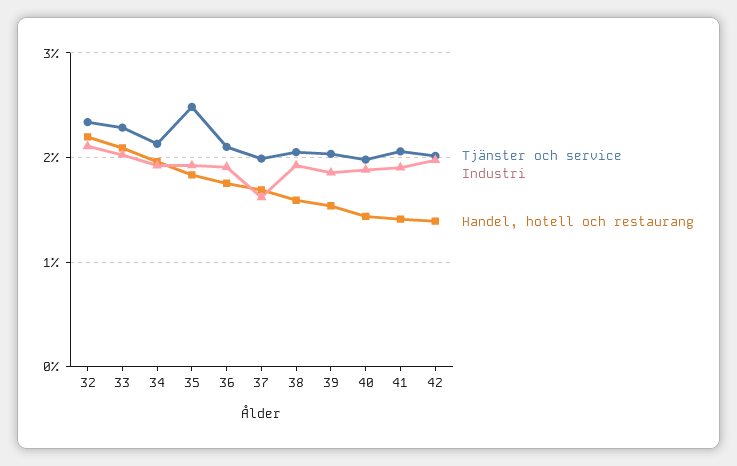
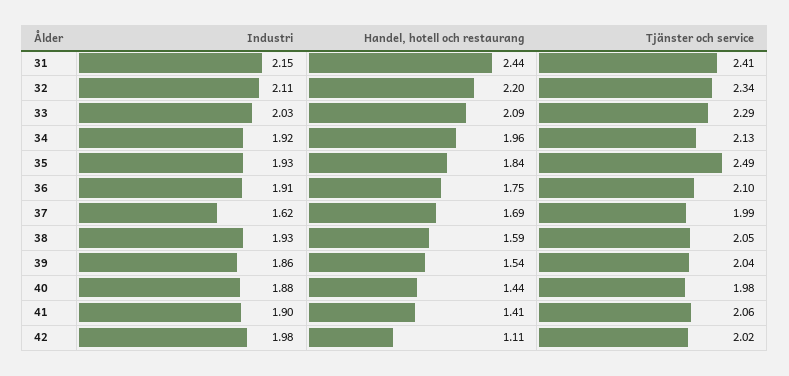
Handel, hotell och restaurang, 42: 1.4 -> 1.11
Industri, 31: none -> 2.15
Handel, hotell och restaurang, 31: none -> 2.44
Tjänster och service, 31: none -> 2.41

